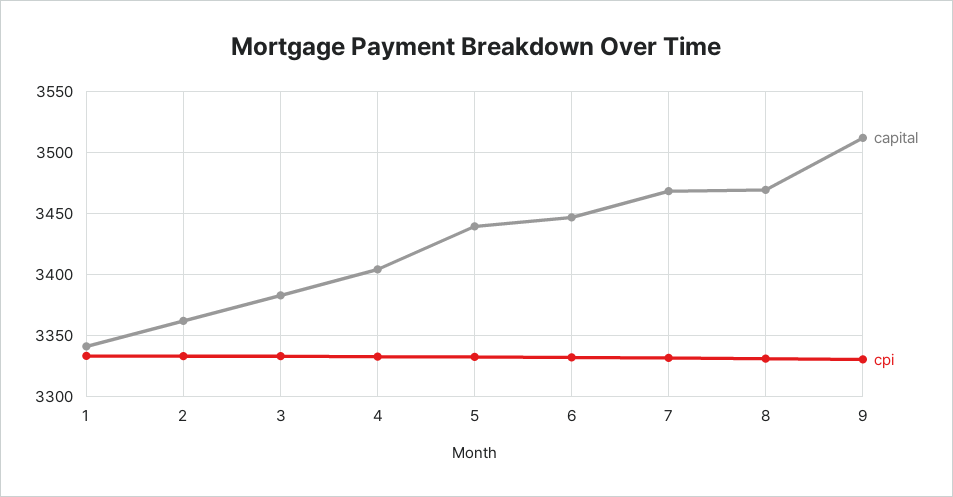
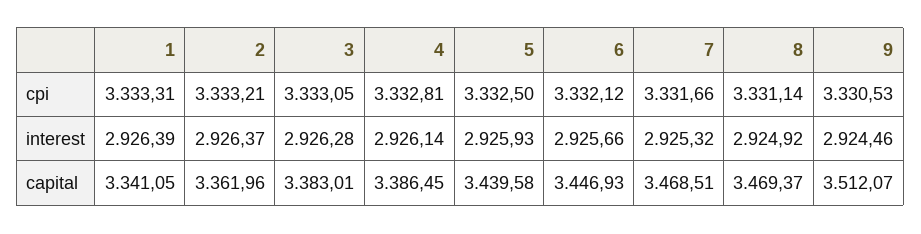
capital, 4: 3405 -> 3386.45
interest, 1: none -> 2926.39
interest, 2: none -> 2926.37
interest, 3: none -> 2926.28
interest, 4: none -> 2926.14
interest, 5: none -> 2925.93
interest, 6: none -> 2925.66
interest, 7: none -> 2925.32
interest, 8: none -> 2924.92
interest, 9: none -> 2924.46

